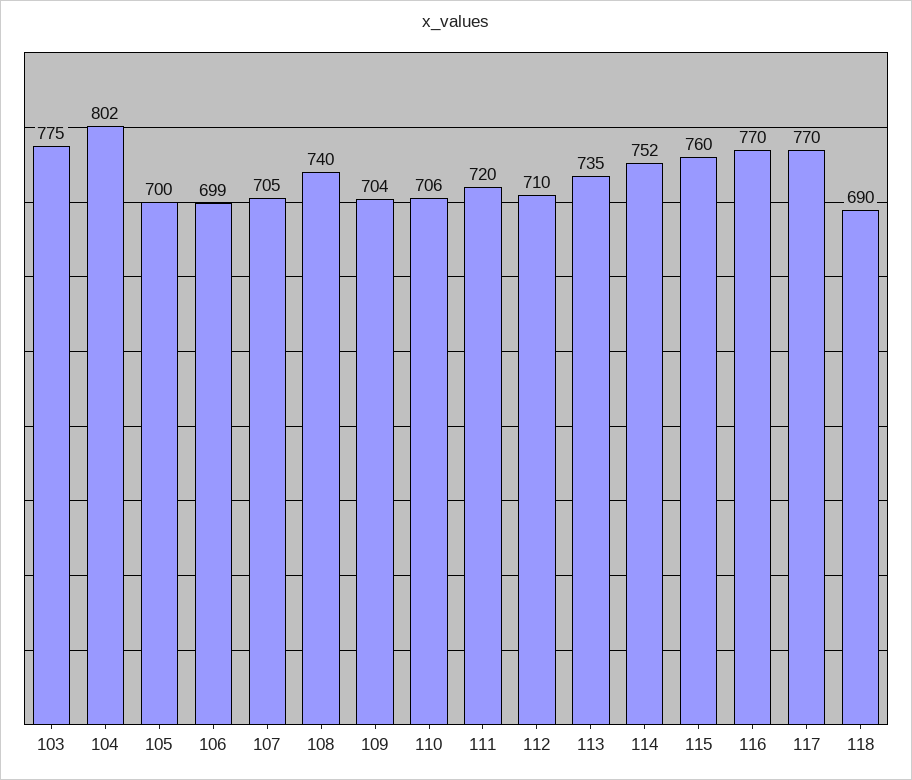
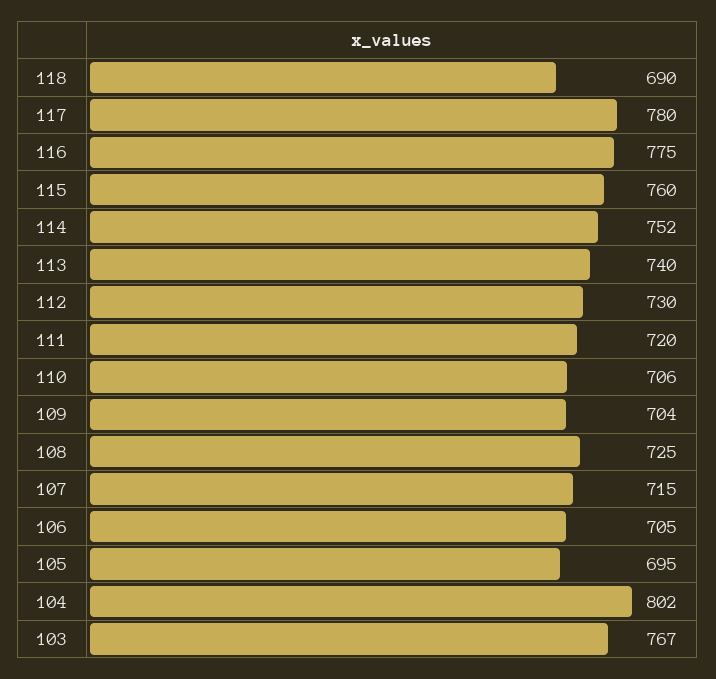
103: 775 -> 767
105: 700 -> 695
106: 699 -> 705
107: 705 -> 715
108: 740 -> 725
112: 710 -> 730
113: 735 -> 740
116: 770 -> 775
117: 770 -> 780

